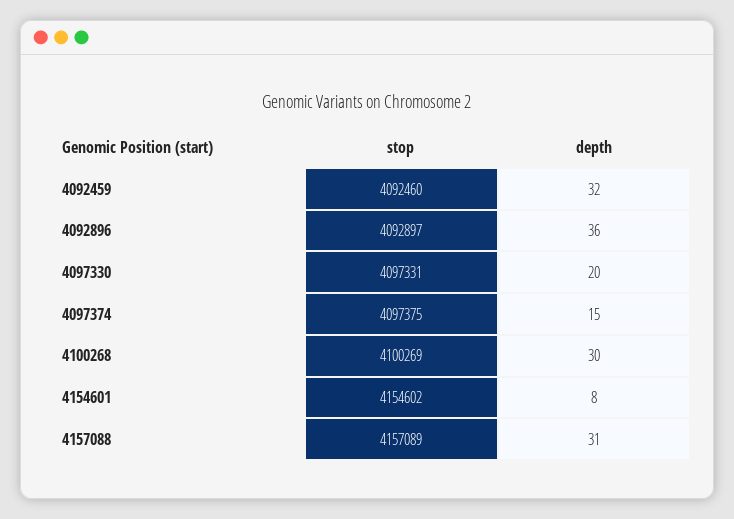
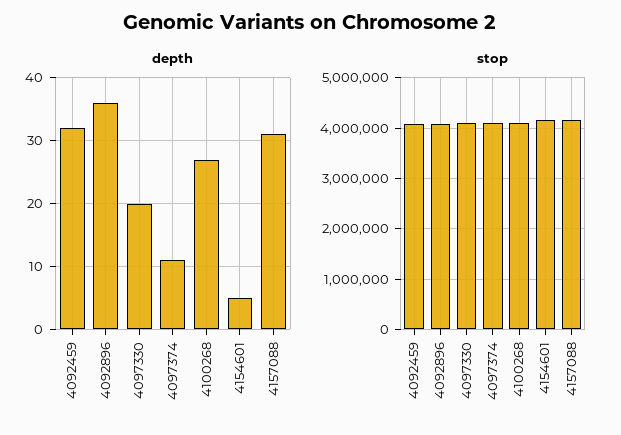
depth, 4097374: 15 -> 11
depth, 4100268: 30 -> 27
depth, 4154601: 8 -> 5

